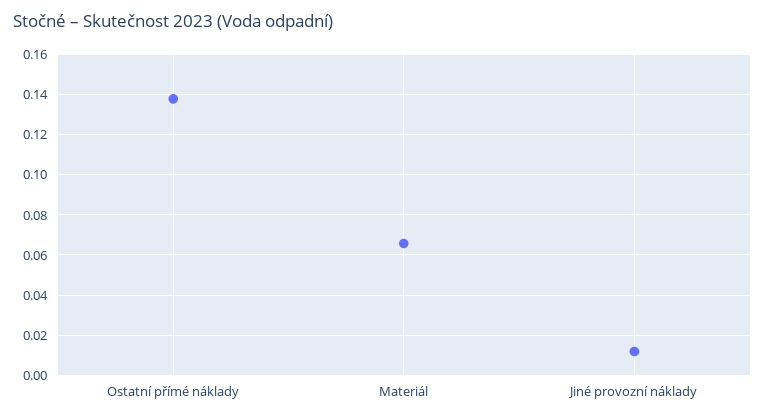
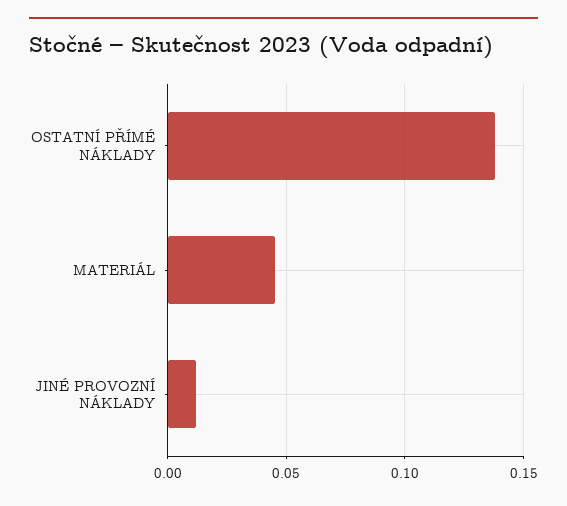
Materiál: 0.065 -> 0.045

